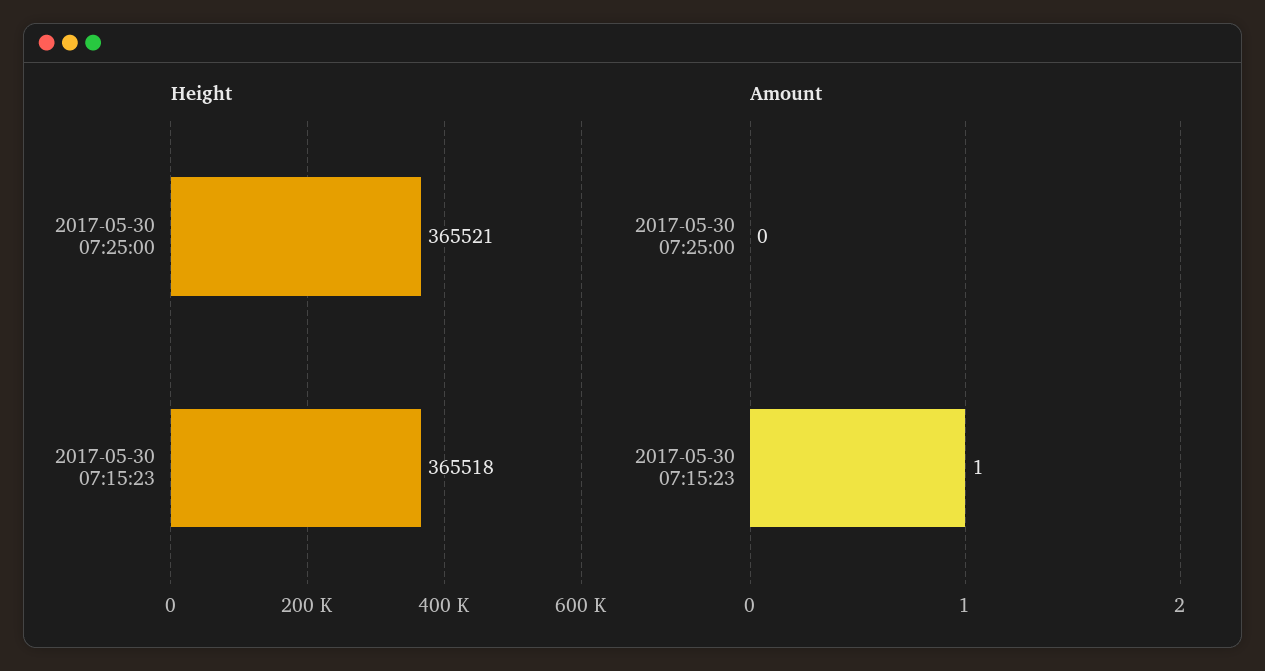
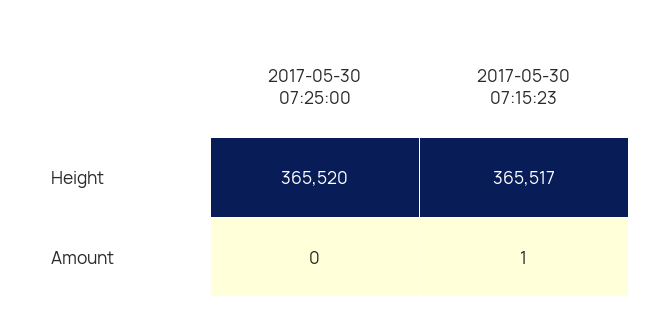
Height, 2017-05-30 07:25:00: 365521 -> 365520
Height, 2017-05-30 07:15:23: 365518 -> 365517

